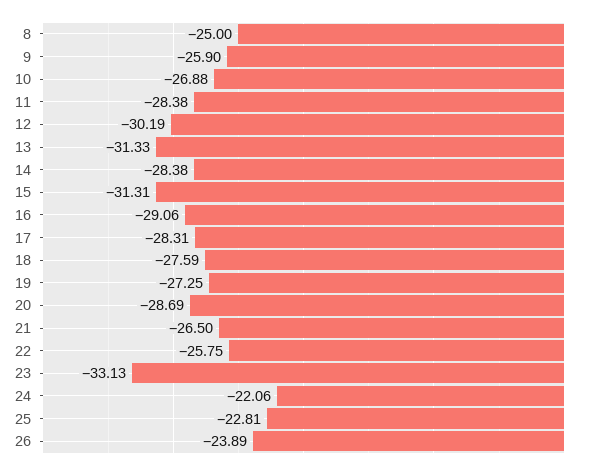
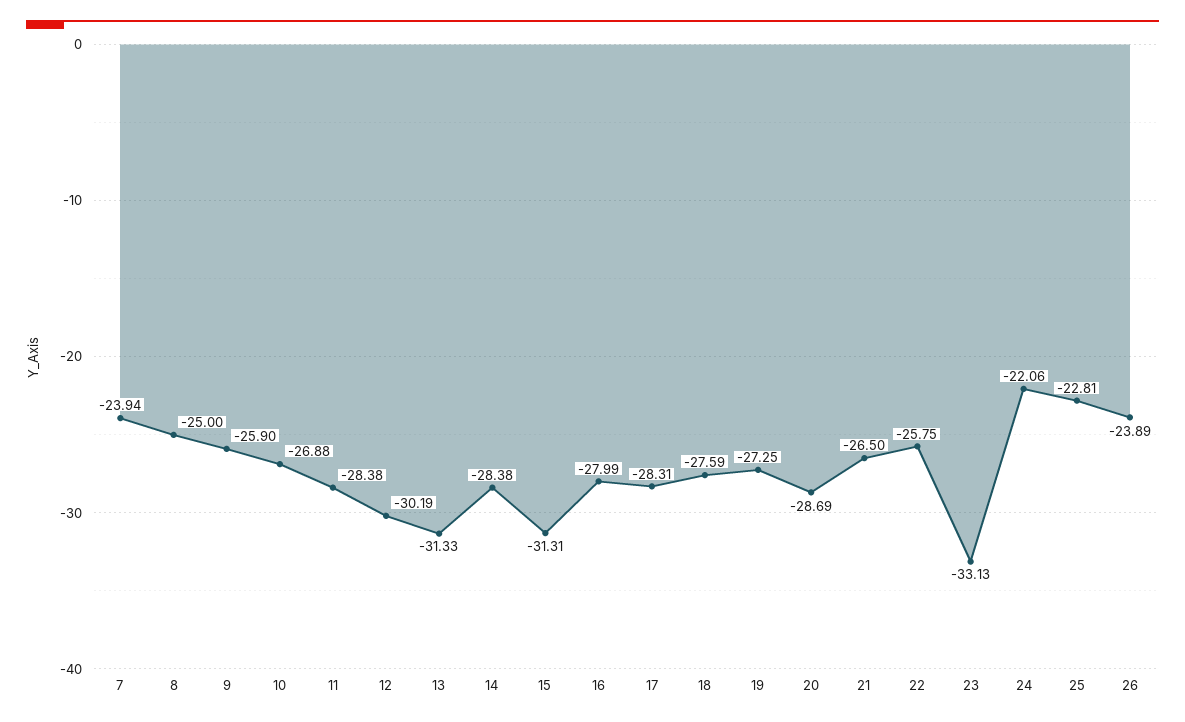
16: -29.06 -> -27.99
7: none -> -23.94

